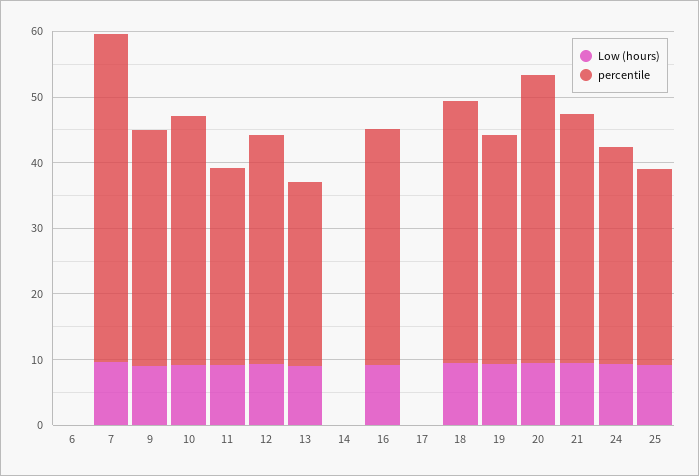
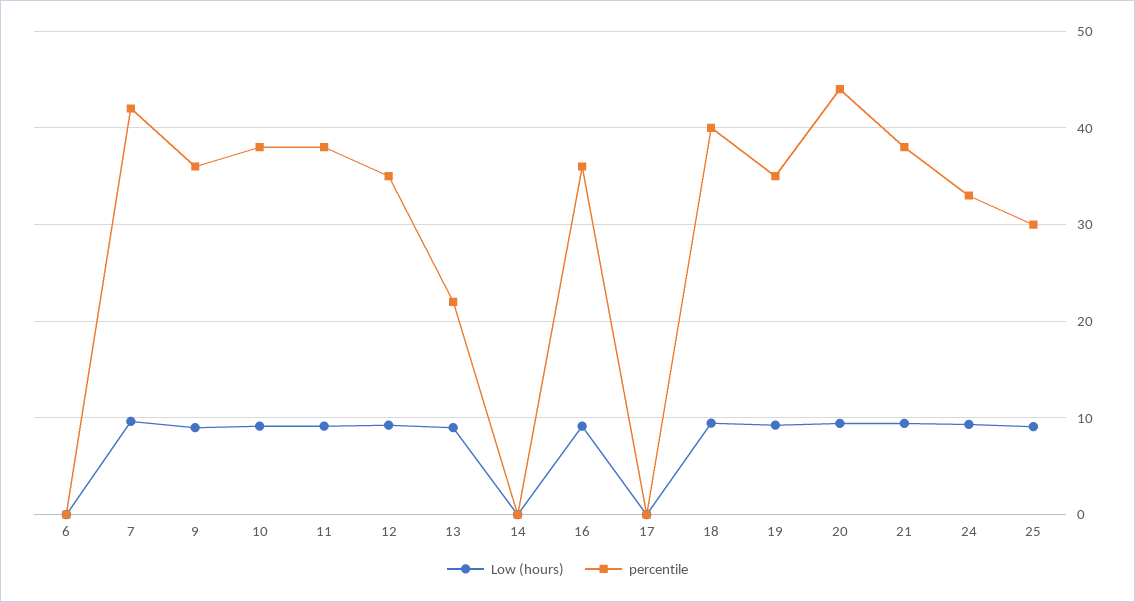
percentile, 7: 50 -> 42
percentile, 11: 30 -> 38
percentile, 13: 28 -> 22

